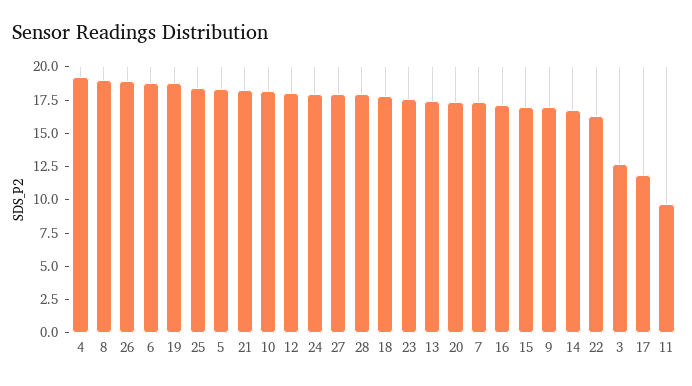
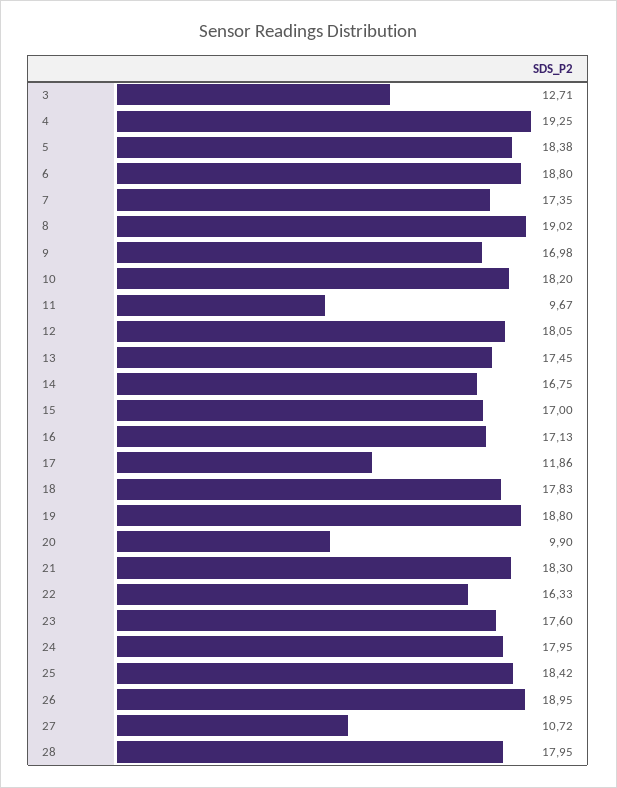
27: 17.5 -> 10.72
20: 17.5 -> 9.9

